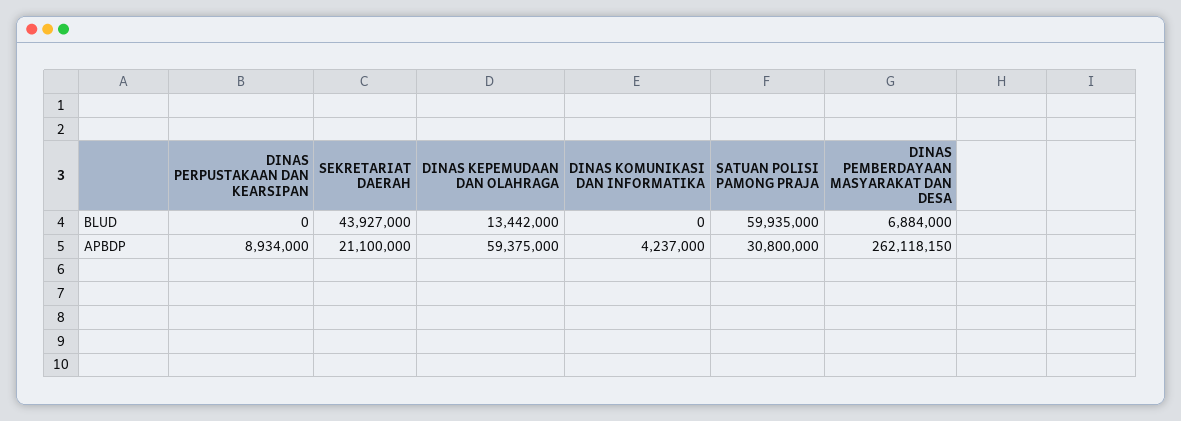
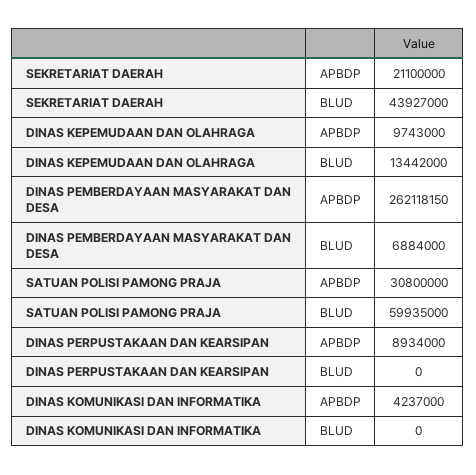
DINAS KEPEMUDAAN DAN OLAHRAGA, APBDP: 59375000 -> 9743000

